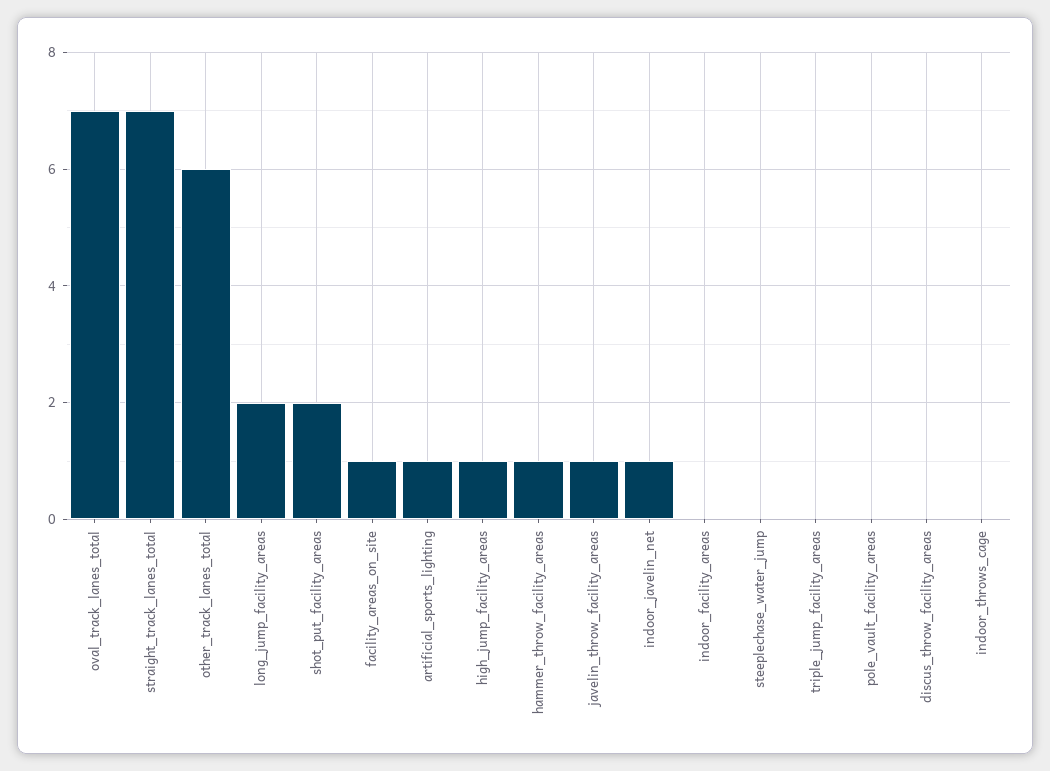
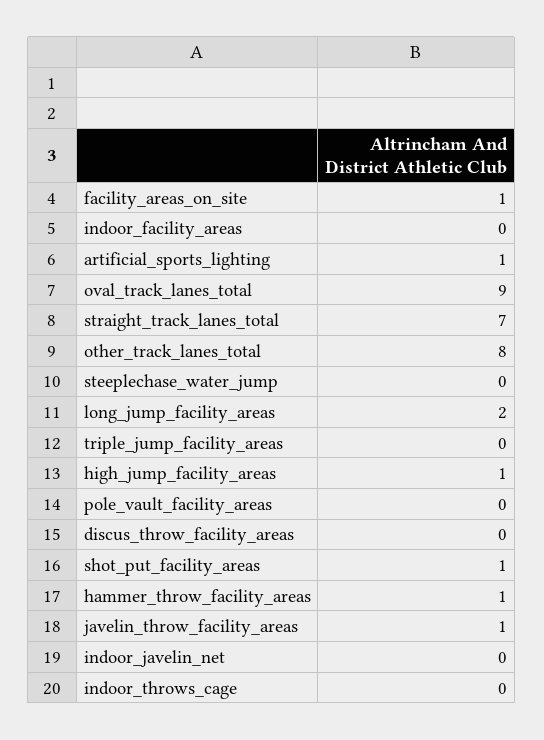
oval_track_lanes_total: 7 -> 9
other_track_lanes_total: 6 -> 8
shot_put_facility_areas: 2 -> 1
indoor_javelin_net: 1 -> 0

